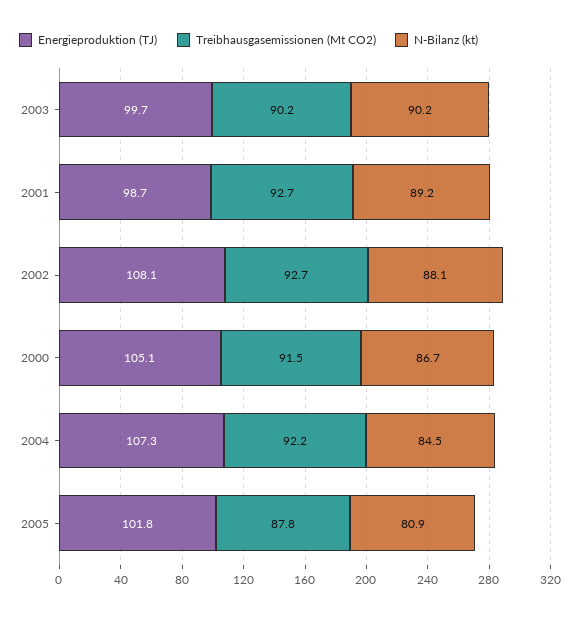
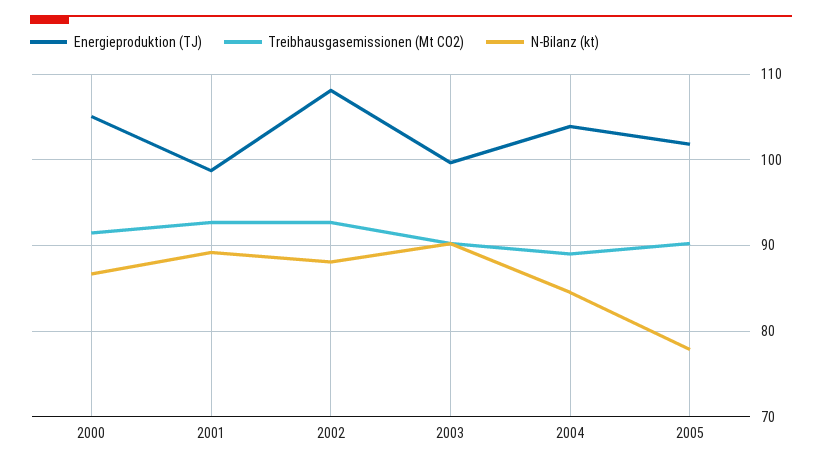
Energieproduktion (TJ), 2004: 107.3 -> 104
Treibhausgasemissionen (Mt CO2), 2004: 92.2 -> 89
Treibhausgasemissionen (Mt CO2), 2005: 87.8 -> 90
N-Bilanz (kt), 2005: 80.9 -> 78

